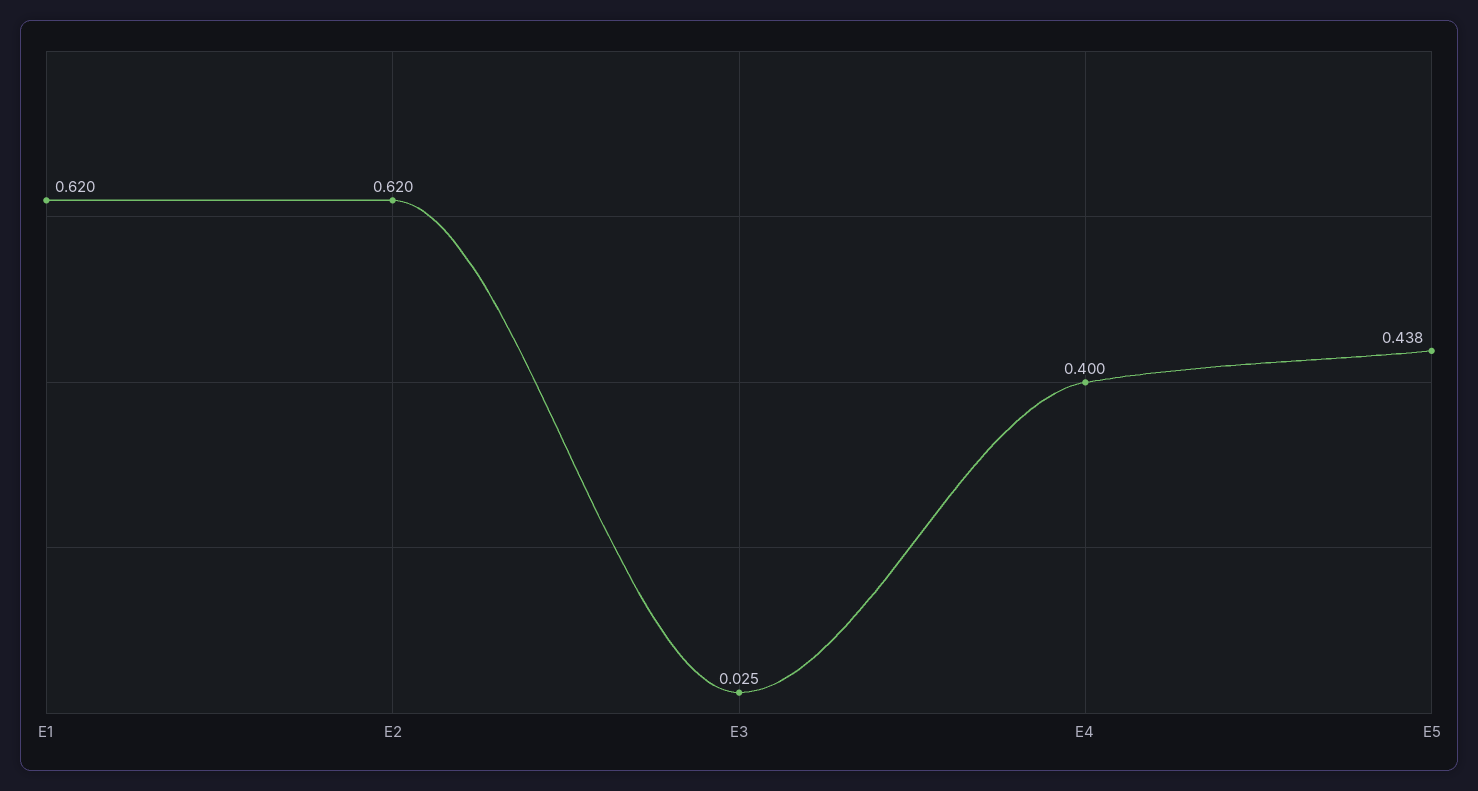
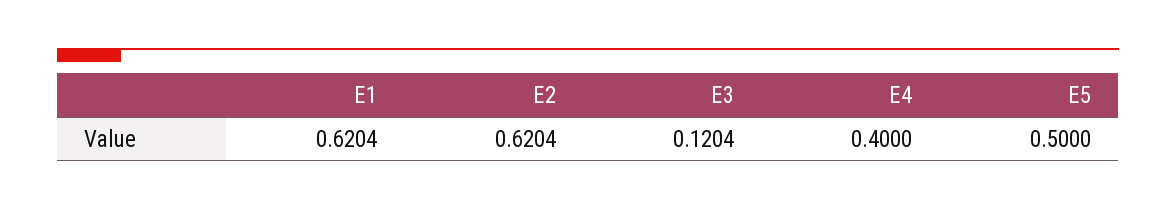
E3: 0.025 -> 0.1204
E5: 0.438 -> 0.5

